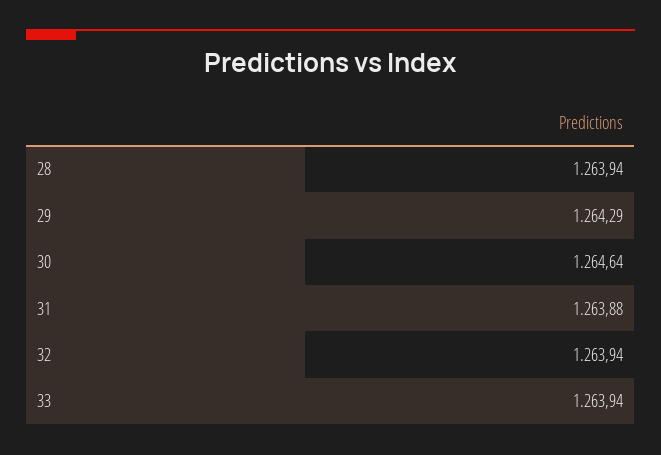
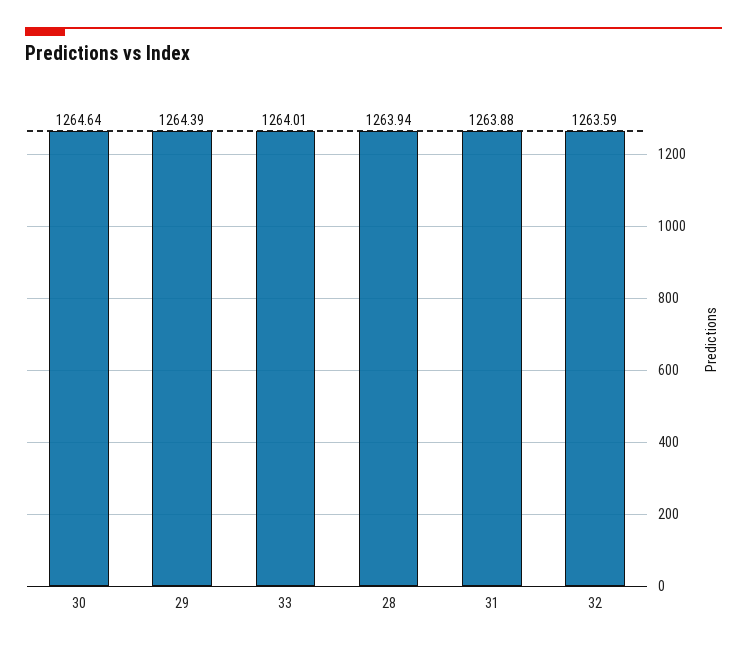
29: 1264.29 -> 1264.39
32: 1263.94 -> 1263.59
33: 1263.94 -> 1264.01

